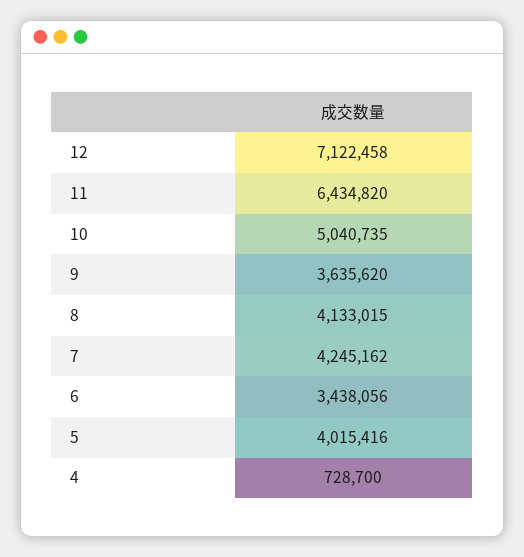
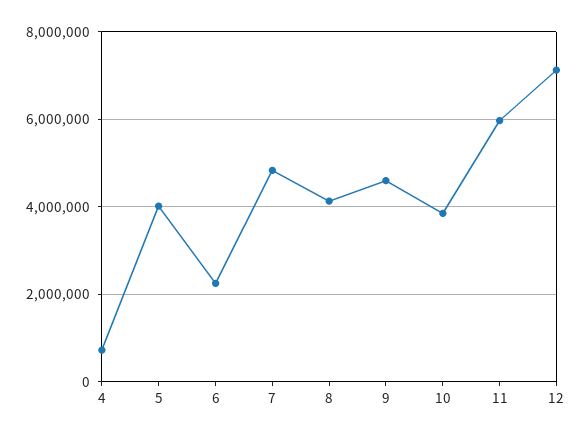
11: 6434820 -> 6000000
10: 5040735 -> 3800000
9: 3635620 -> 4600000
7: 4245162 -> 4800000
6: 3438056 -> 2200000

